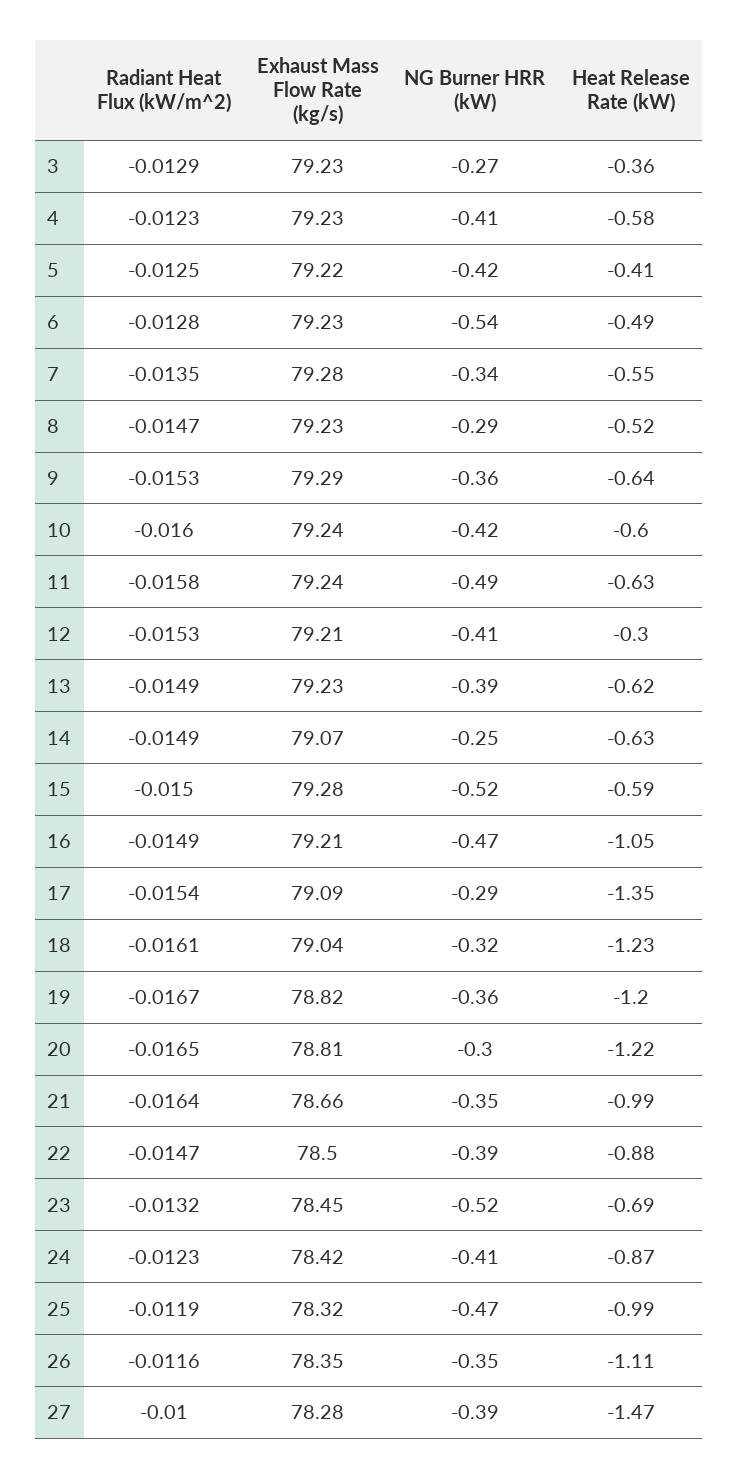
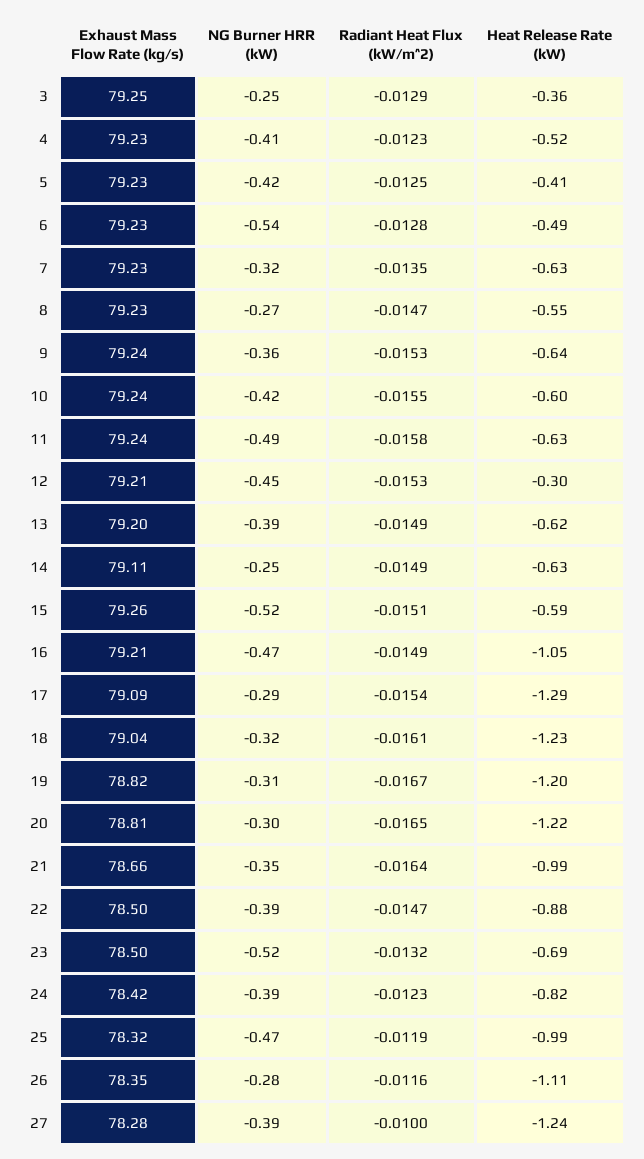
Exhaust Mass Flow Rate (kg/s), 3: 79.23 -> 79.25
NG Burner HRR (kW), 3: -0.27 -> -0.25
Heat Release Rate (kW), 4: -0.58 -> -0.52
Exhaust Mass Flow Rate (kg/s), 5: 79.22 -> 79.23
Exhaust Mass Flow Rate (kg/s), 7: 79.28 -> 79.23
NG Burner HRR (kW), 7: -0.34 -> -0.32
Heat Release Rate (kW), 7: -0.55 -> -0.63
NG Burner HRR (kW), 8: -0.29 -> -0.27
Heat Release Rate (kW), 8: -0.52 -> -0.55
Exhaust Mass Flow Rate (kg/s), 9: 79.29 -> 79.24
Radiant Heat Flux (kW/m^2), 10: -0.016 -> -0.0155
NG Burner HRR (kW), 12: -0.41 -> -0.45
Exhaust Mass Flow Rate (kg/s), 13: 79.23 -> 79.2
Exhaust Mass Flow Rate (kg/s), 14: 79.07 -> 79.11
Radiant Heat Flux (kW/m^2), 15: -0.015 -> -0.0151
Exhaust Mass Flow Rate (kg/s), 15: 79.28 -> 79.26
Heat Release Rate (kW), 17: -1.35 -> -1.29
NG Burner HRR (kW), 19: -0.36 -> -0.31
Exhaust Mass Flow Rate (kg/s), 23: 78.45 -> 78.5
NG Burner HRR (kW), 24: -0.41 -> -0.39
Heat Release Rate (kW), 24: -0.87 -> -0.82
NG Burner HRR (kW), 26: -0.35 -> -0.28
Heat Release Rate (kW), 27: -1.47 -> -1.24

